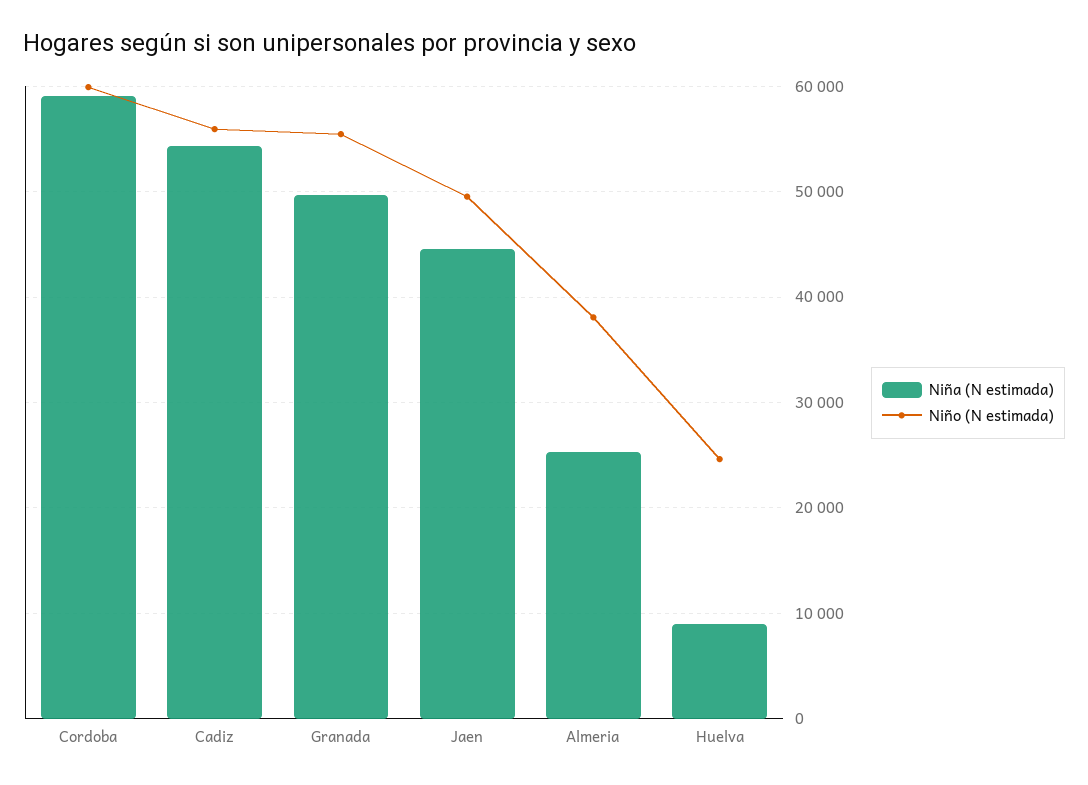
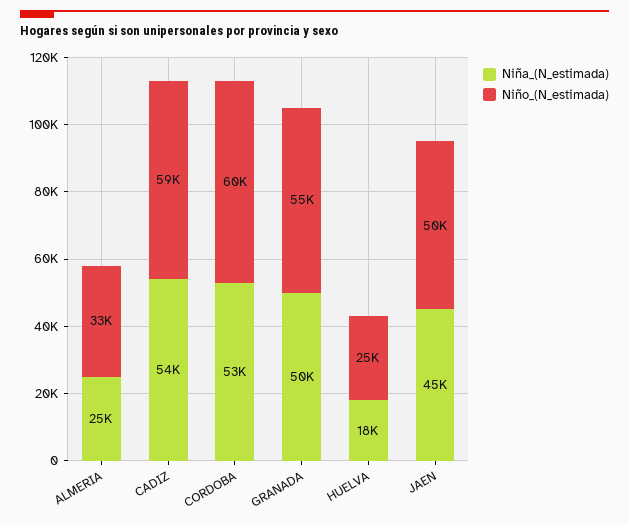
Niña (N estimada), Cordoba: 59000 -> 53000
Niño (N estimada), Cadiz: 56000 -> 59000
Niño (N estimada), Almeria: 38000 -> 33000
Niña (N estimada), Huelva: 9000 -> 18000

